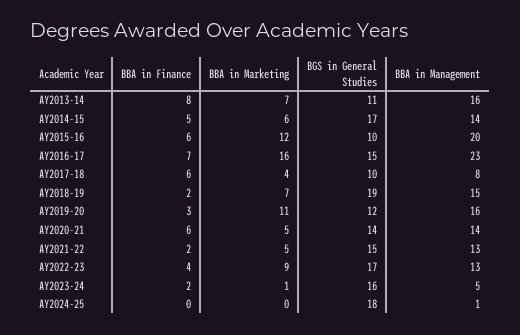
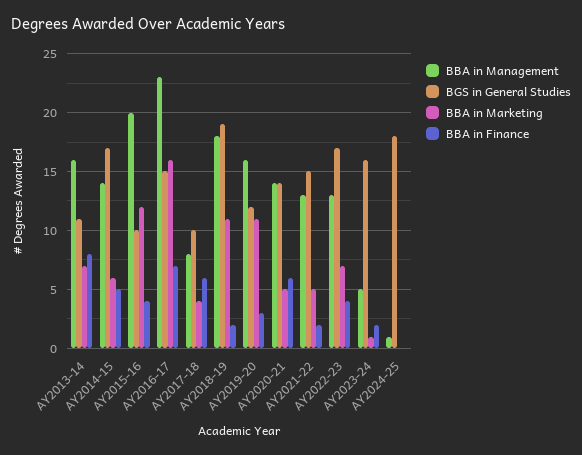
BBA in Finance, AY2015-16: 6 -> 4
BBA in Marketing, AY2018-19: 7 -> 11
BBA in Management, AY2018-19: 15 -> 18
BBA in Marketing, AY2022-23: 9 -> 7

